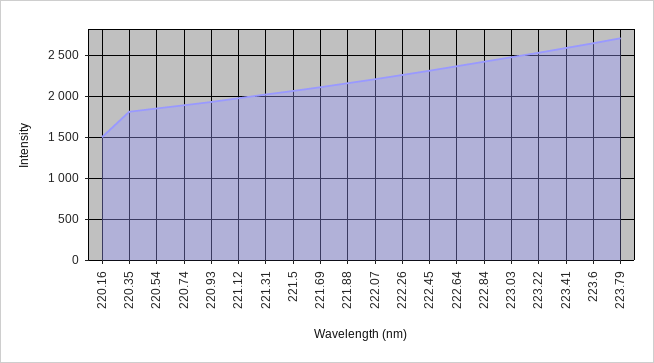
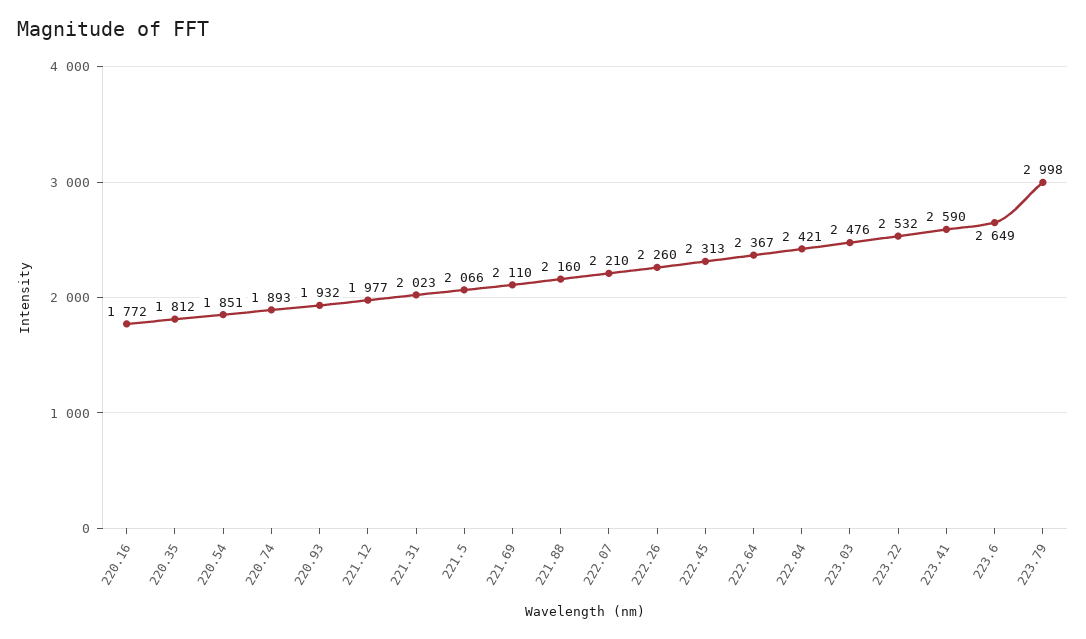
220.16: 1500 -> 1772
223.79: 2700 -> 2998

